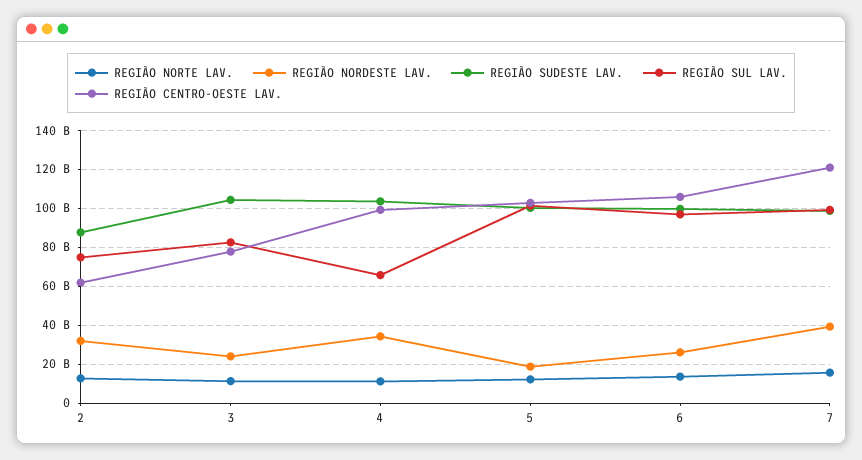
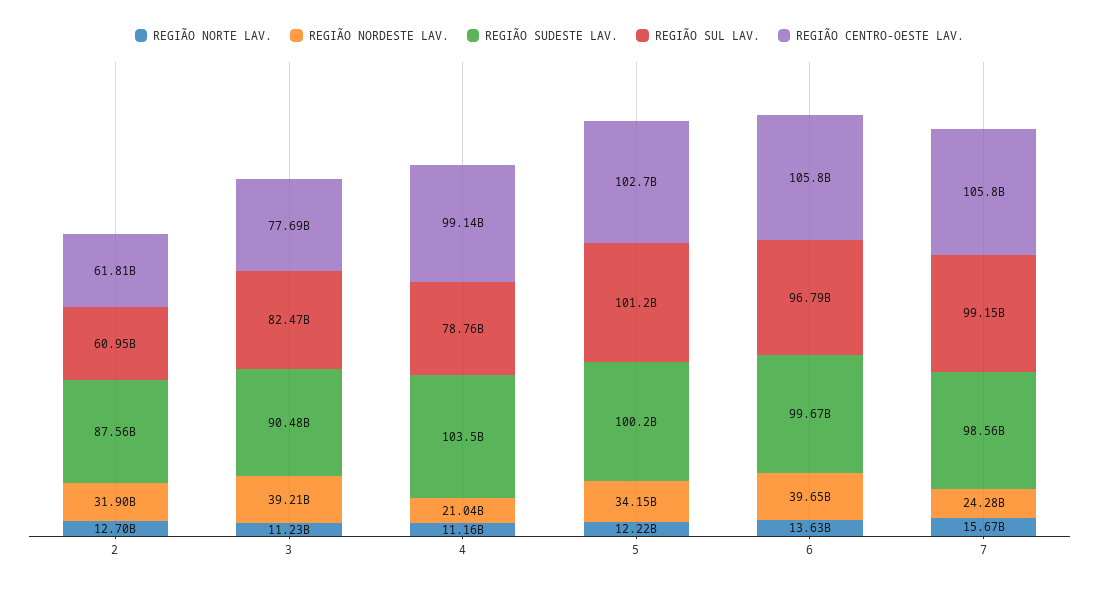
REGIÃO SUL LAV., 2: 75000000000 -> 60950000000
REGIÃO NORDESTE LAV., 3: 25000000000 -> 39210000000
REGIÃO SUDESTE LAV., 3: 105000000000 -> 90480000000
REGIÃO NORDESTE LAV., 4: 35000000000 -> 21040000000
REGIÃO SUL LAV., 4: 65000000000 -> 78760000000
REGIÃO NORDESTE LAV., 5: 20000000000 -> 34150000000
REGIÃO NORDESTE LAV., 6: 25000000000 -> 39650000000
REGIÃO NORDESTE LAV., 7: 40000000000 -> 24280000000
REGIÃO CENTRO-OESTE LAV., 7: 120000000000 -> 105800000000

